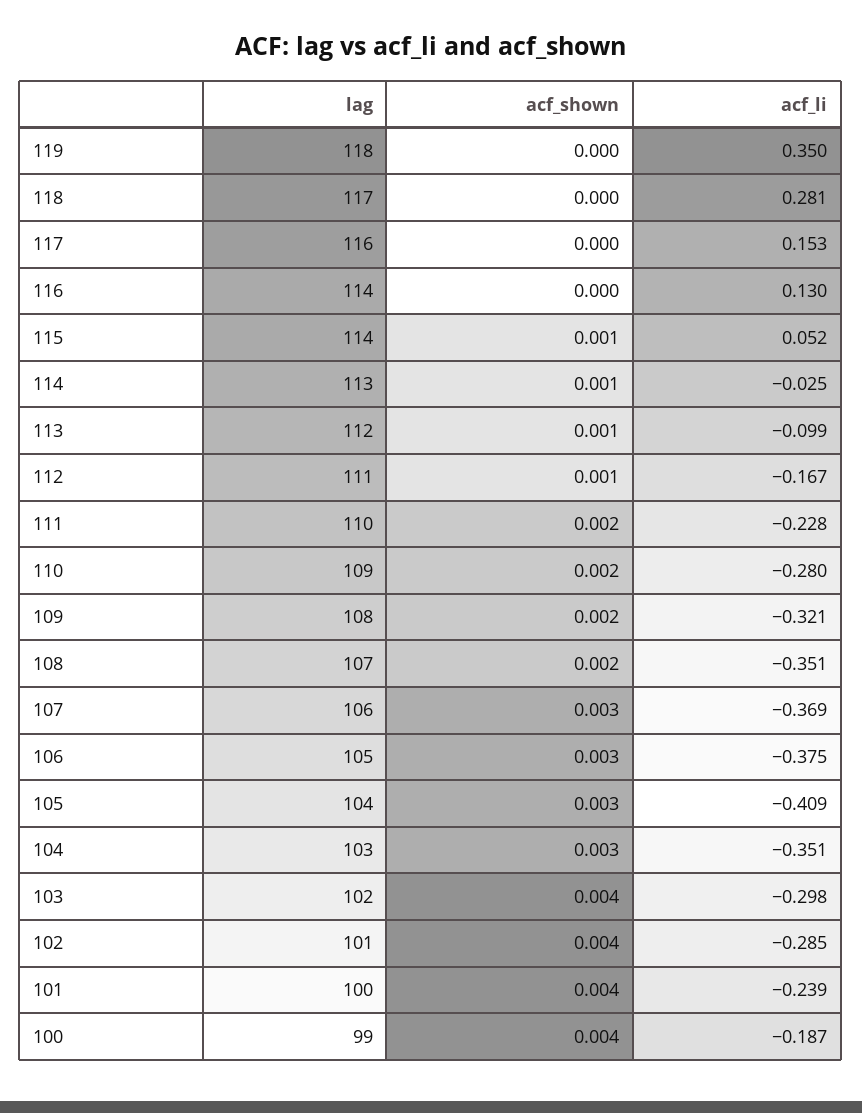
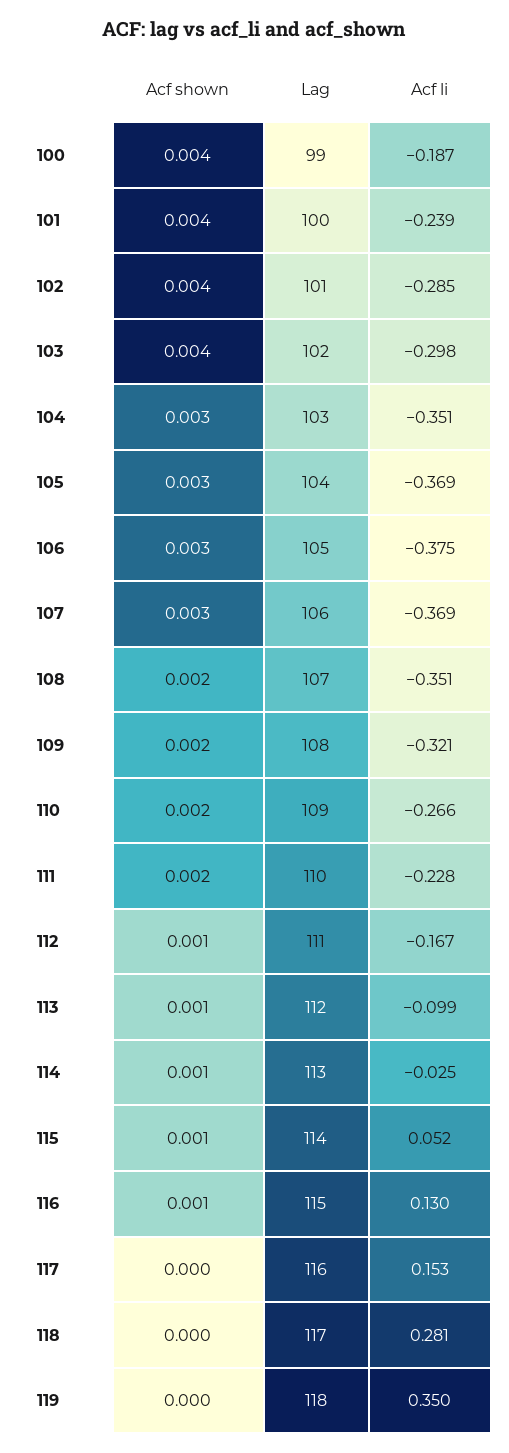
lag, 116: 114 -> 115
acf_shown, 116: 0 -> 0.001
acf_li, 110: -0.28 -> -0.266
acf_li, 105: -0.409 -> -0.369

